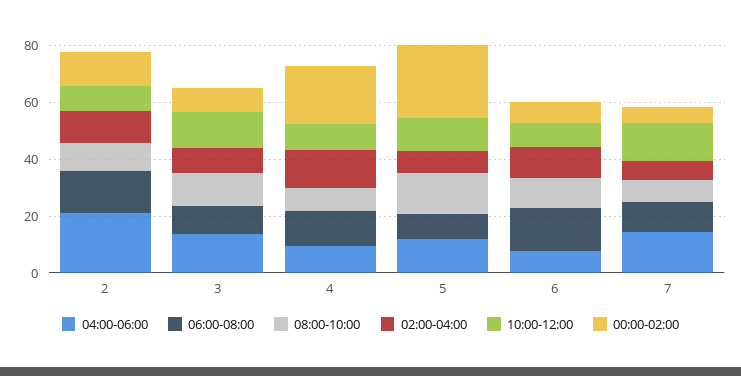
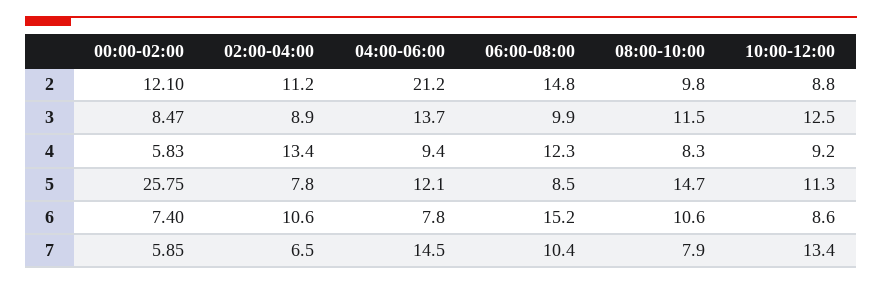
00:00-02:00, 4: 20 -> 5.83

